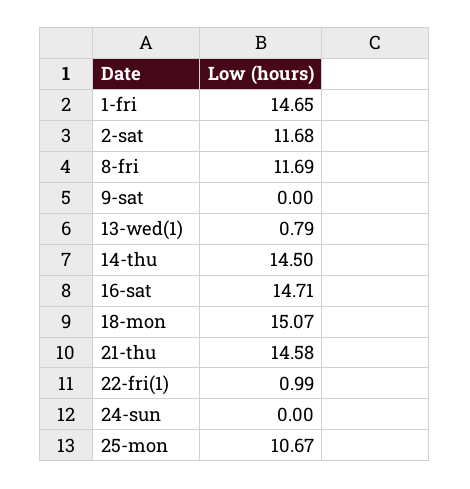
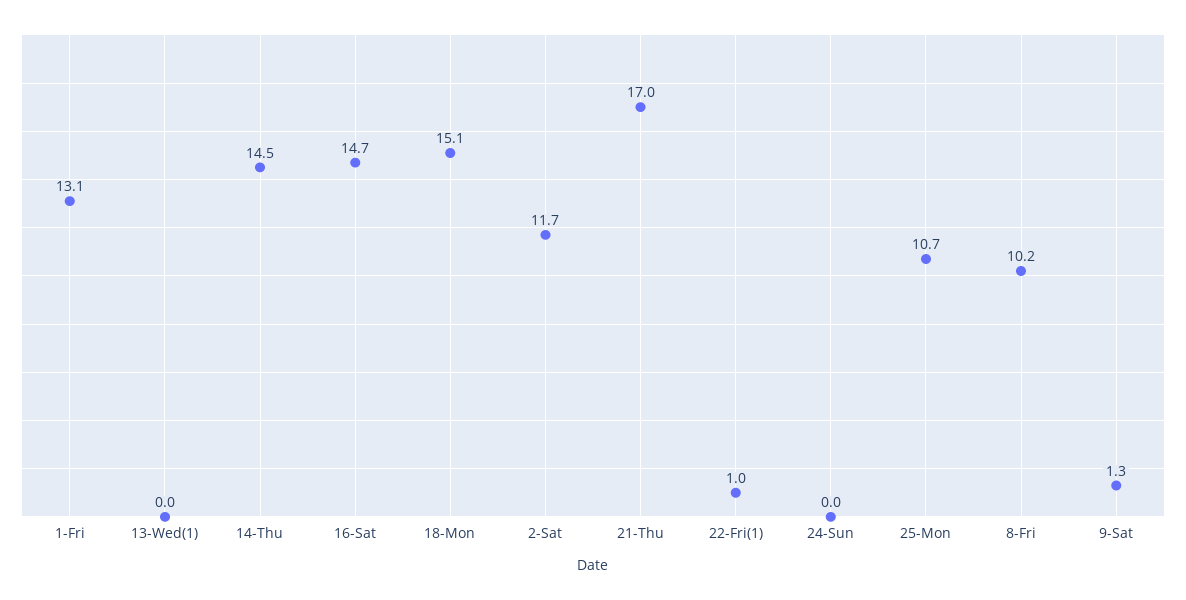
1-fri: 14.65 -> 13.1
8-fri: 11.69 -> 10.2
9-sat: 0 -> 1.3
13-wed(1): 0.79 -> 0
21-thu: 14.58 -> 17

